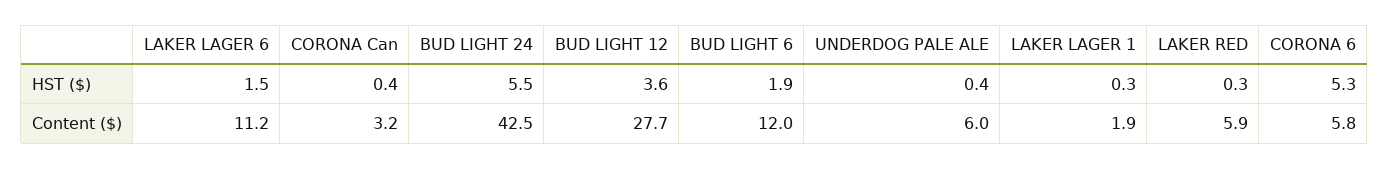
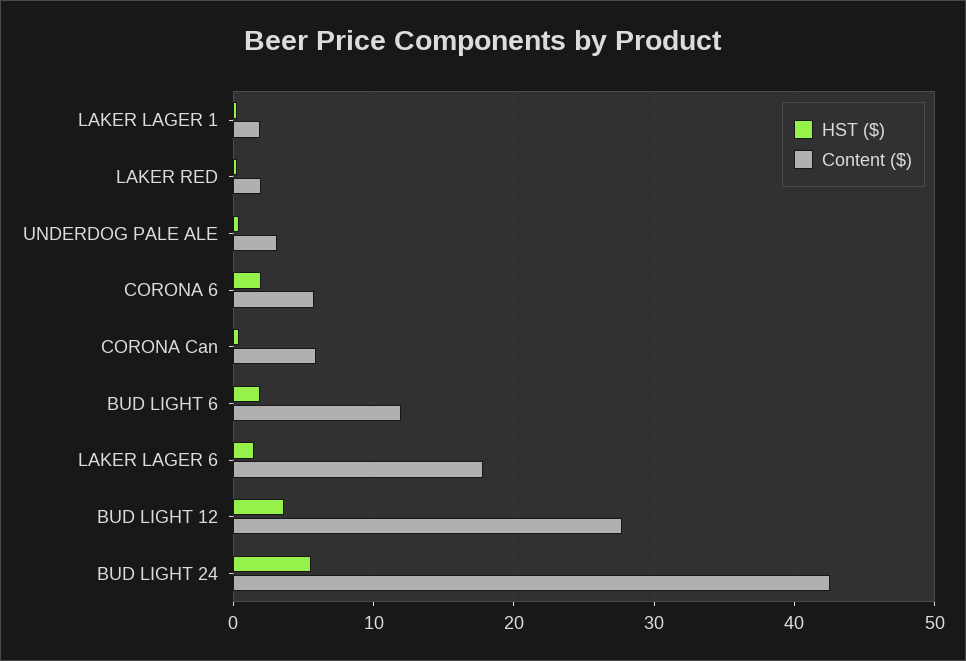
HST ($), CORONA 6: 5.3 -> 2
Content ($), LAKER LAGER 6: 11.2 -> 18
Content ($), CORONA Can: 3.2 -> 6
Content ($), UNDERDOG PALE ALE: 6 -> 3
Content ($), LAKER RED: 5.9 -> 2

